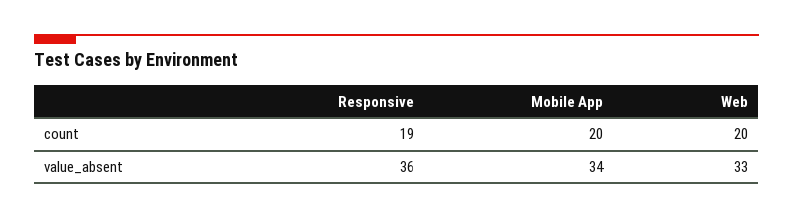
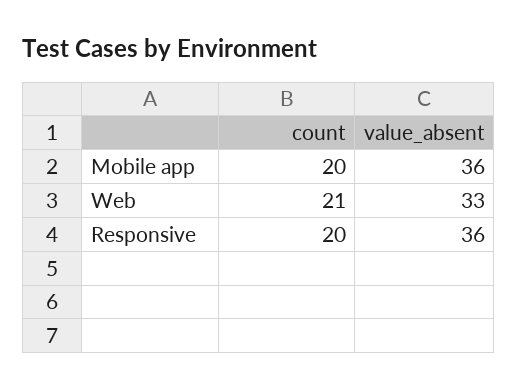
Responsive, count: 19 -> 20
Web, count: 20 -> 21
Mobile App, value_absent: 34 -> 36

